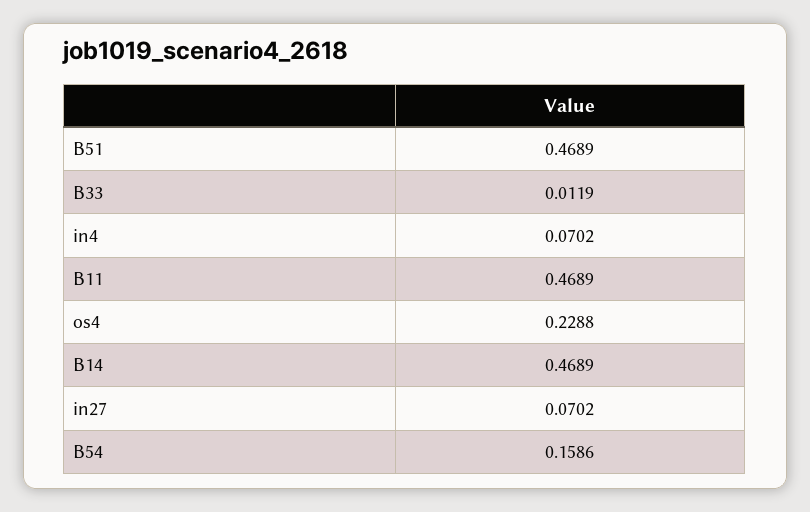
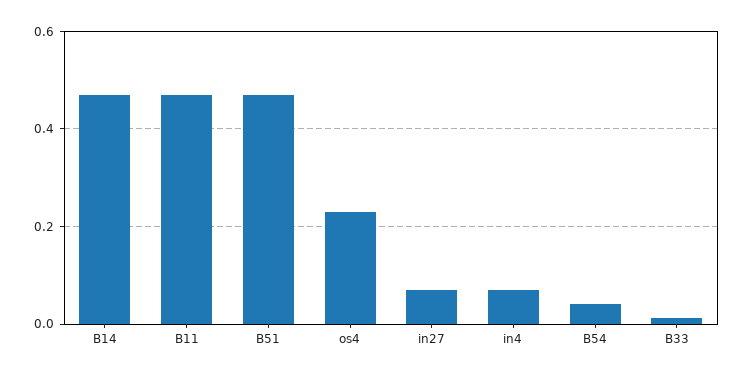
B54: 0.1586 -> 0.04

